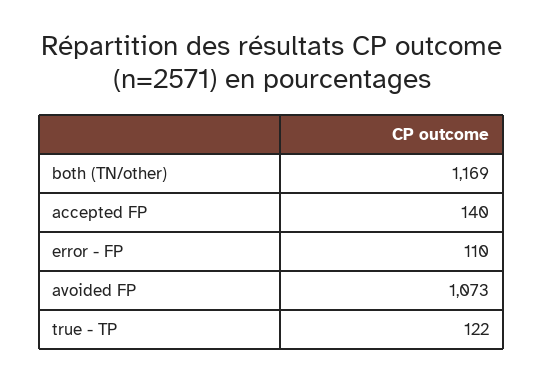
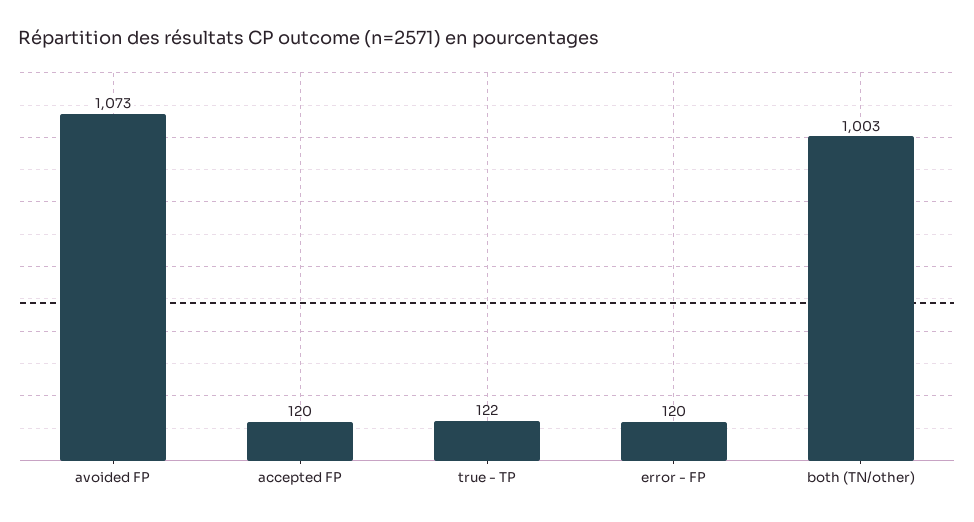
both (TN/other): 1169 -> 1003
accepted FP: 140 -> 120
error - FP: 110 -> 120

